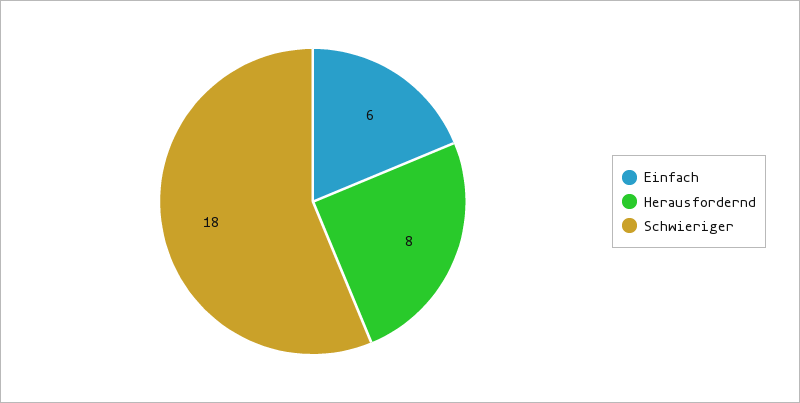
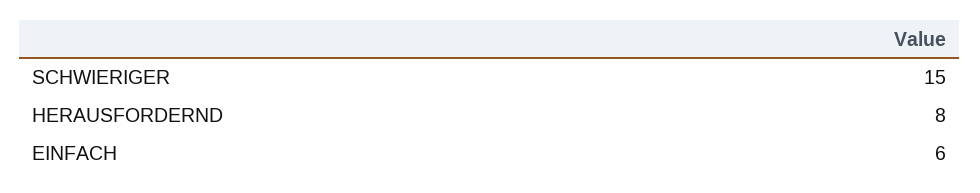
Schwieriger: 18 -> 15

